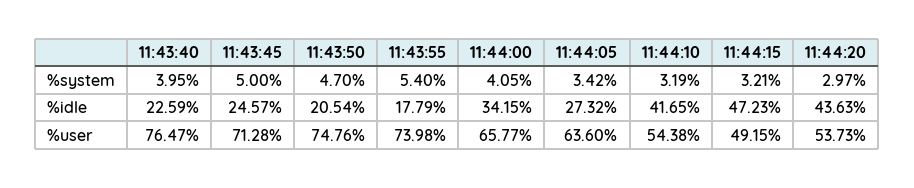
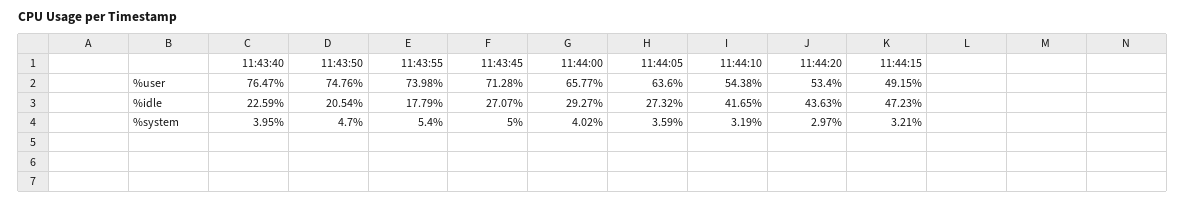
11:44:00, %system: 4.05 -> 4.02
11:44:05, %system: 3.42 -> 3.59
11:43:45, %idle: 24.57 -> 27.07
11:44:00, %idle: 34.15 -> 29.27
11:44:20, %user: 53.73 -> 53.4

